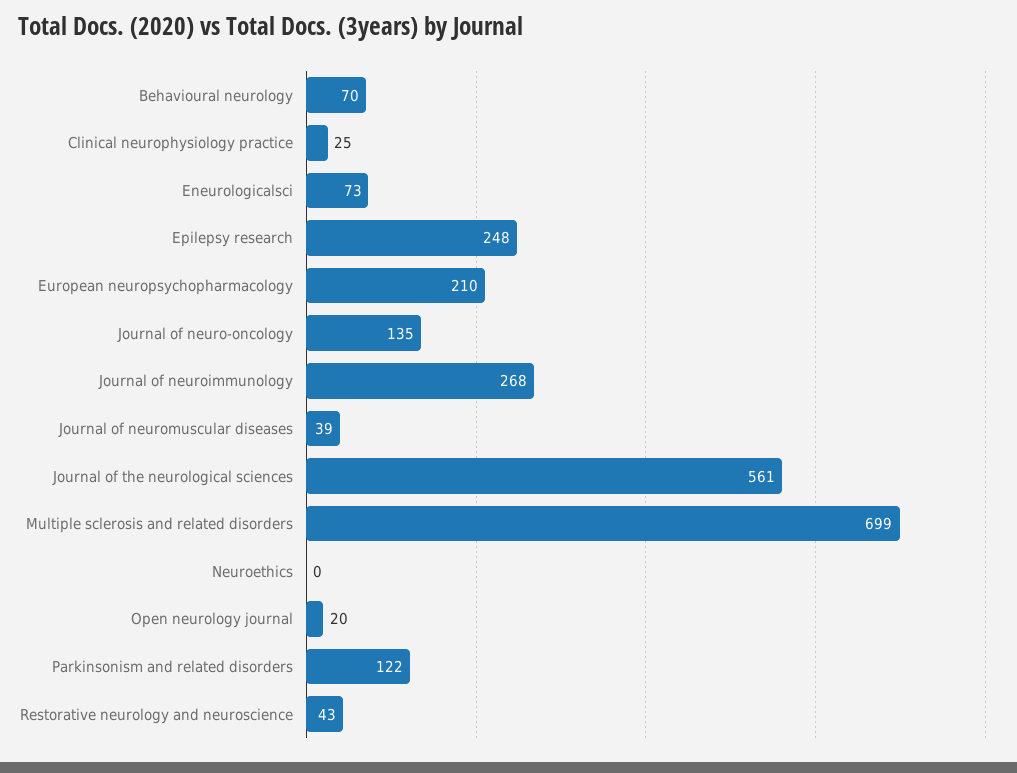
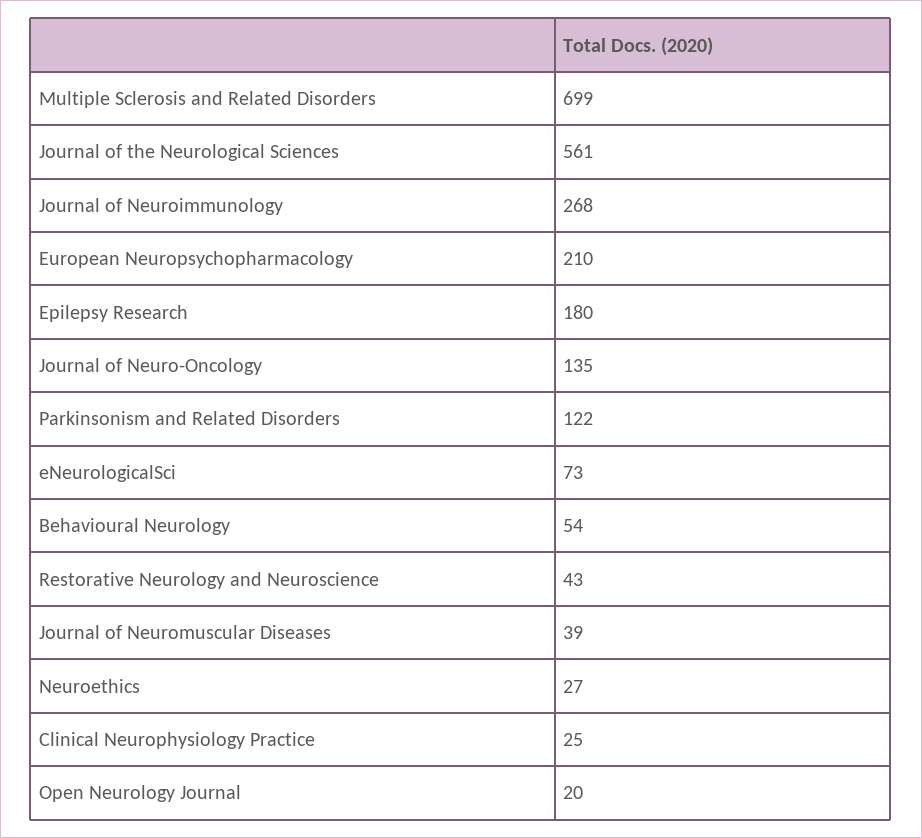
Behavioural neurology: 70 -> 54
Epilepsy research: 248 -> 180
Neuroethics: 0 -> 27

